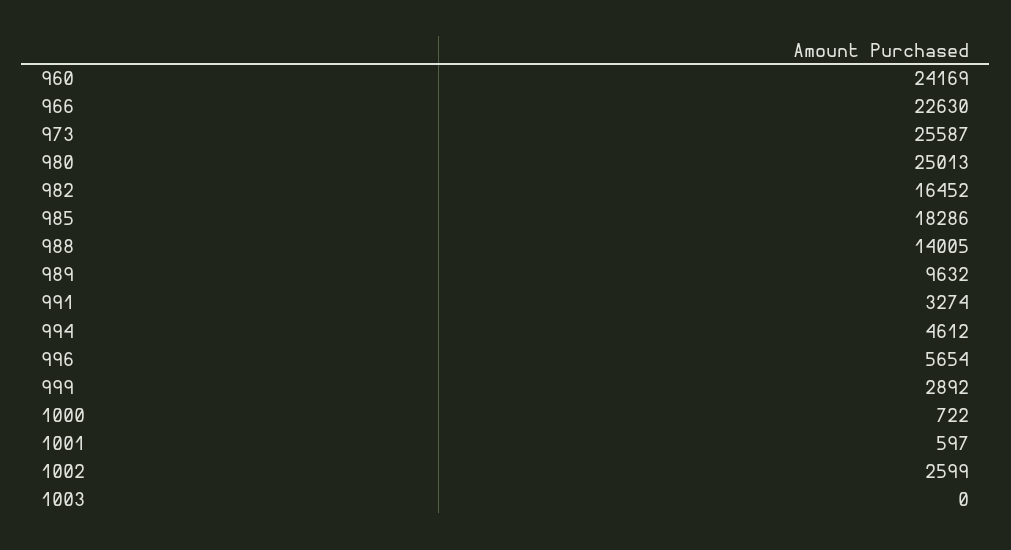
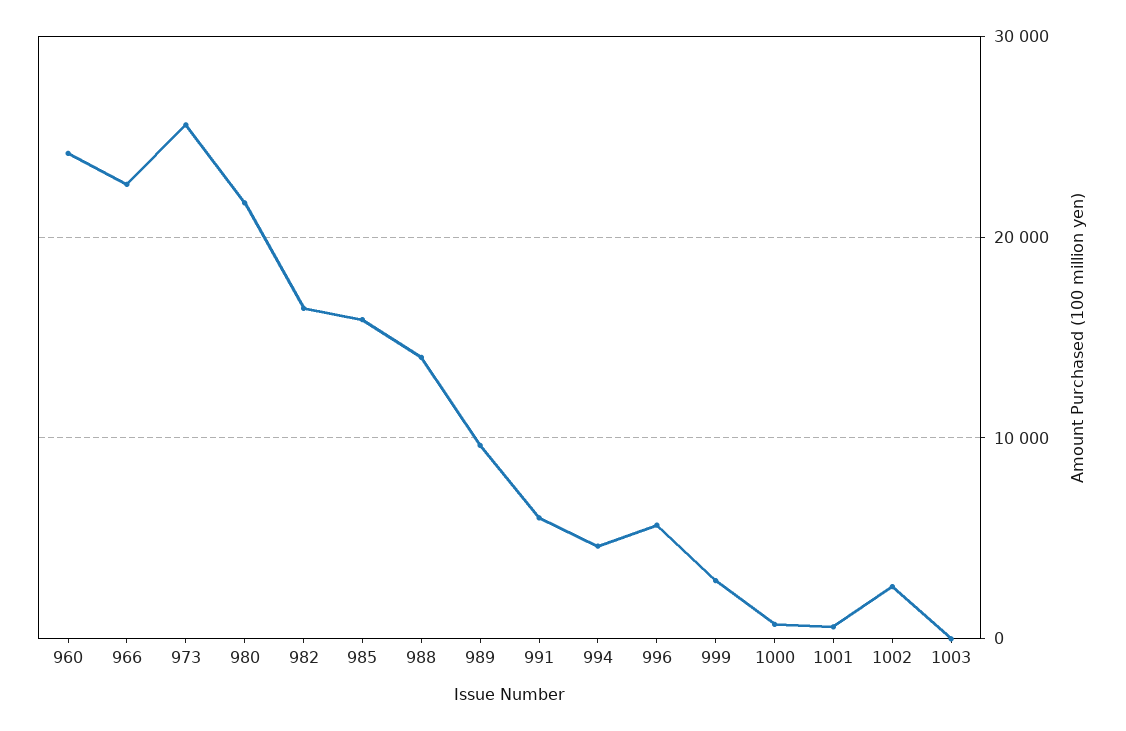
980: 25013 -> 22000
985: 18286 -> 16000
991: 3274 -> 6000

